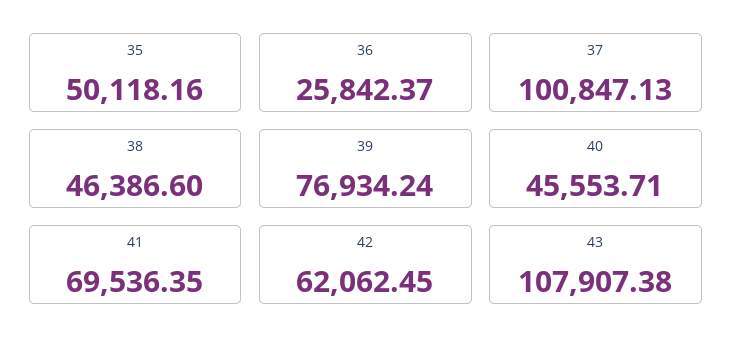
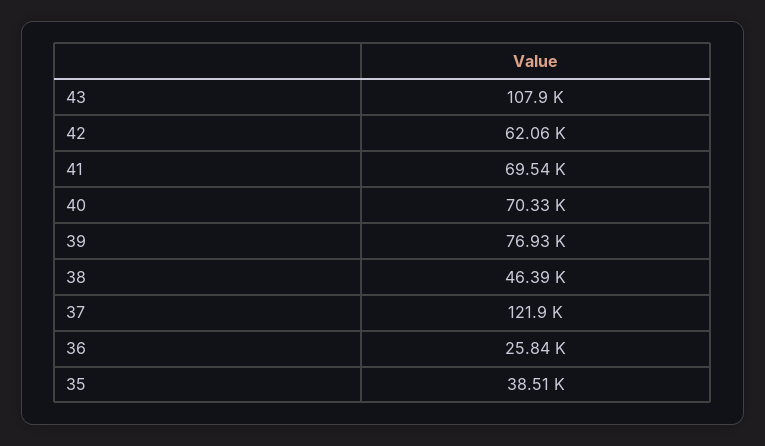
35: 50118.16 -> 38510
37: 100847.13 -> 121900
40: 45553.71 -> 70330

